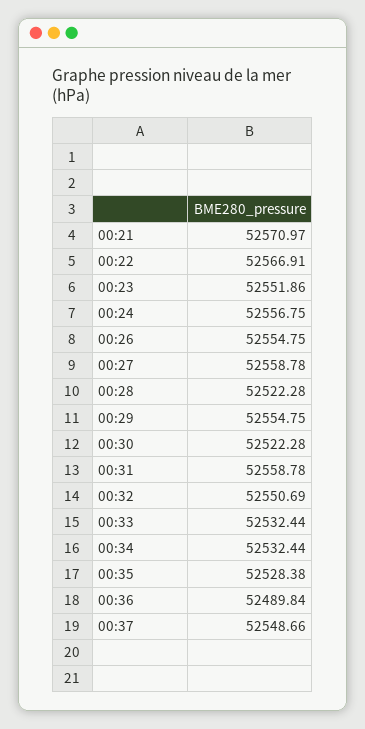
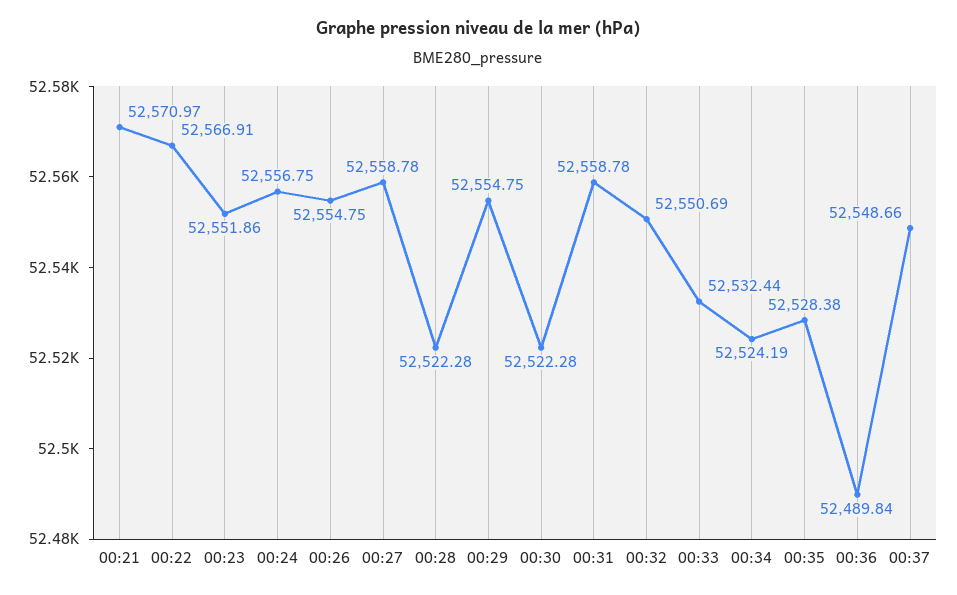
00:34: 52532.44 -> 52524.19

